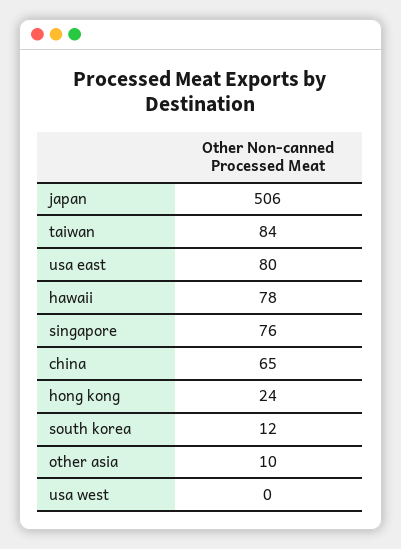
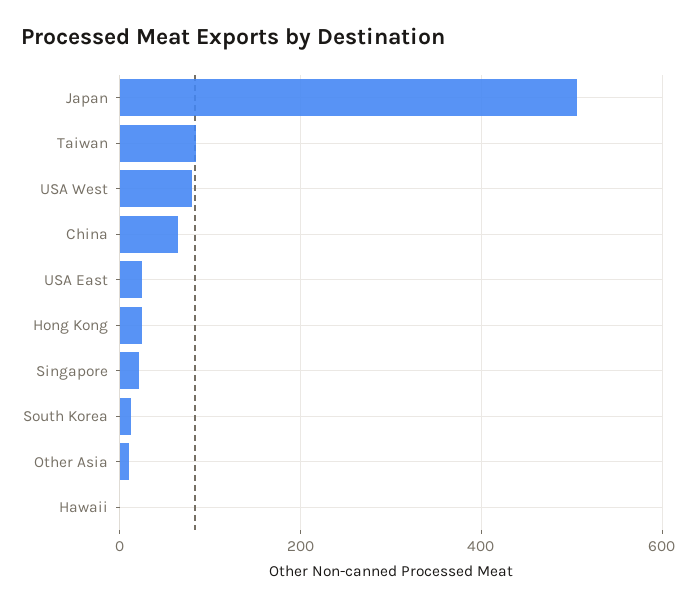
usa east: 80 -> 20
hawaii: 78 -> 0
singapore: 76 -> 20
usa west: 0 -> 80

